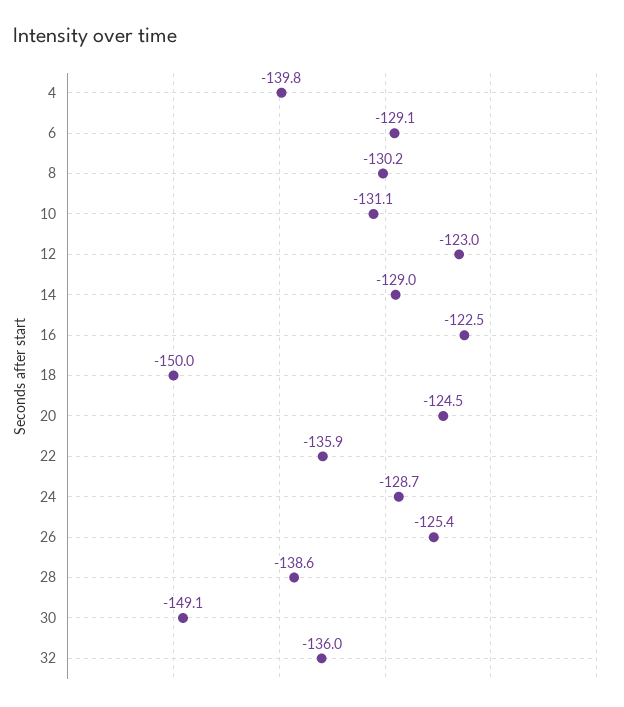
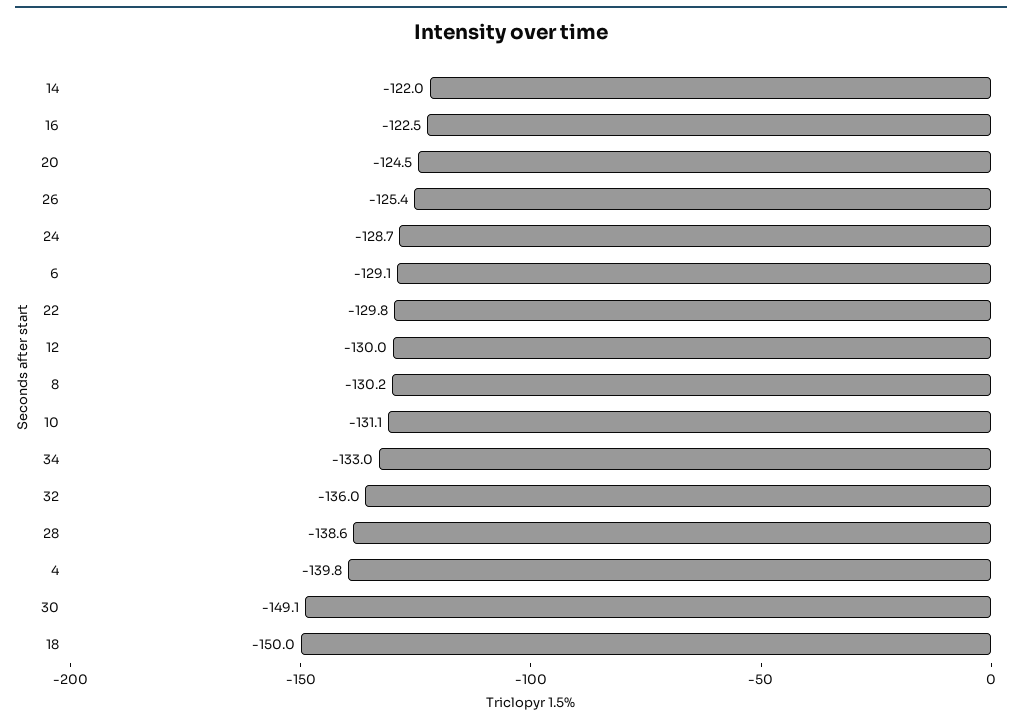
12: -123 -> -130
14: -129 -> -122
22: -135.9 -> -129.8
34: none -> -133

